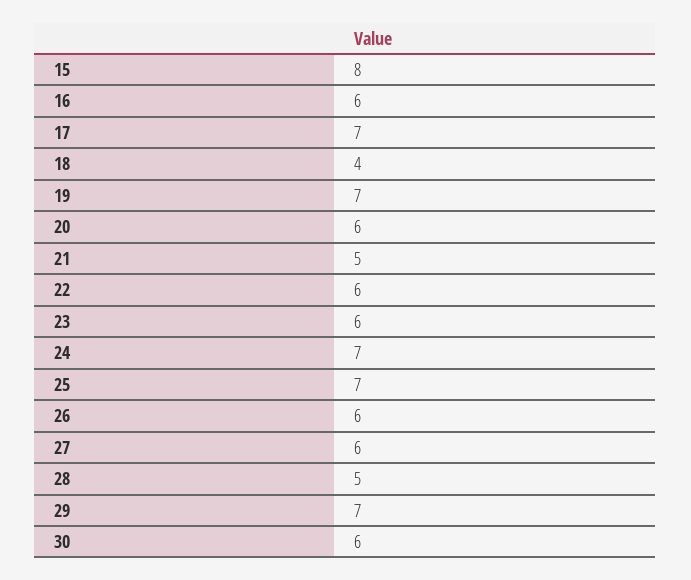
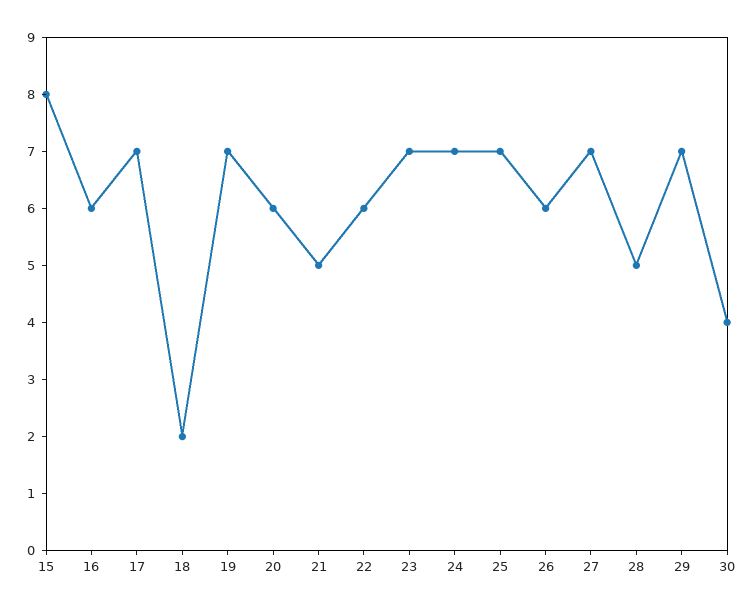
18: 4 -> 2
23: 6 -> 7
27: 6 -> 7
30: 6 -> 4

